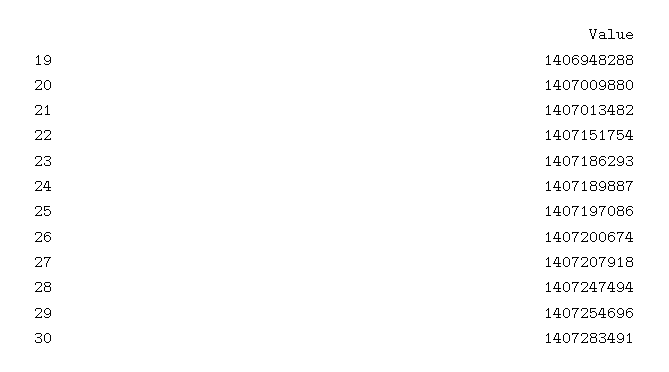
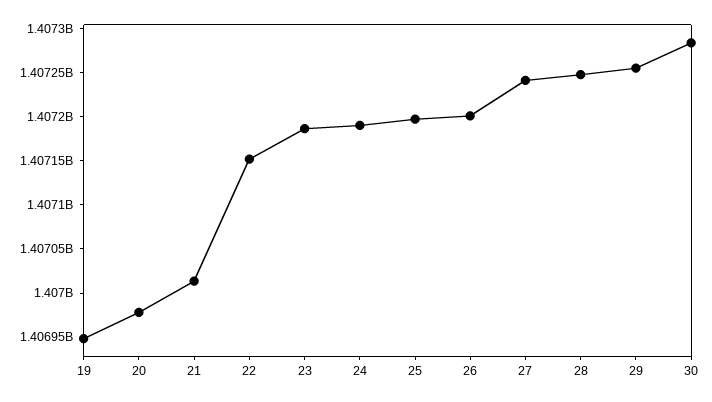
20: 1407009880 -> 1406980000
27: 1407207918 -> 1407240000

